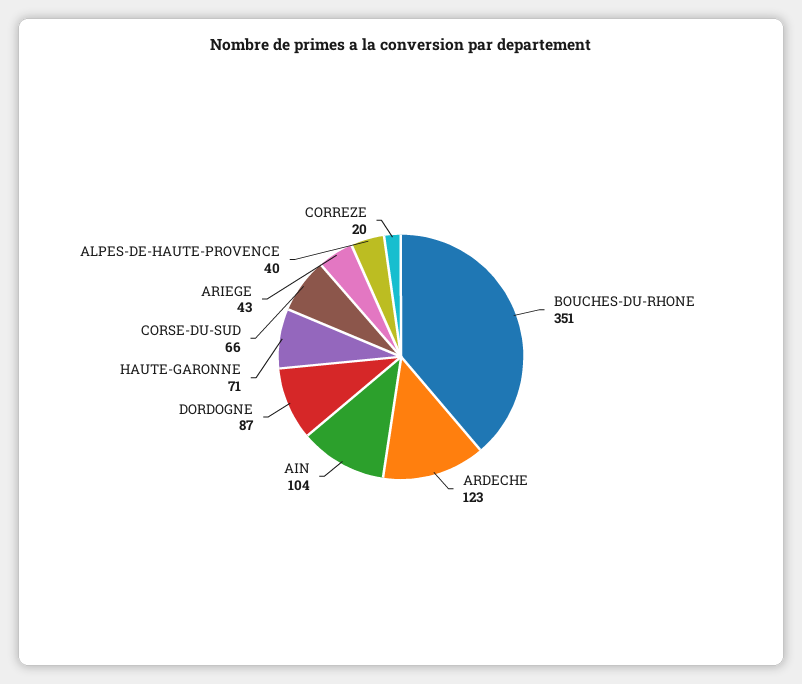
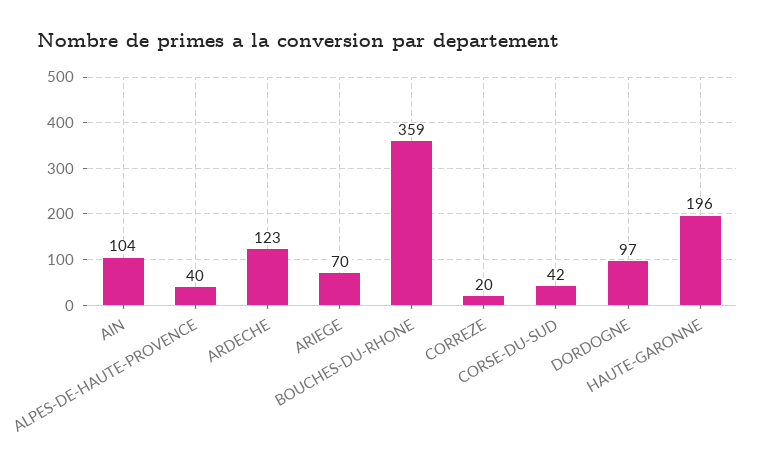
BOUCHES-DU-RHONE: 351 -> 359
DORDOGNE: 87 -> 97
HAUTE-GARONNE: 71 -> 196
CORSE-DU-SUD: 66 -> 42
ARIEGE: 43 -> 70

